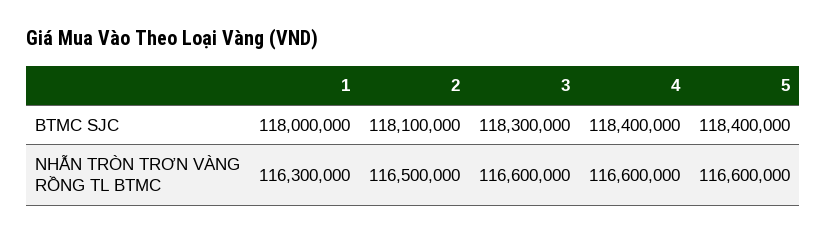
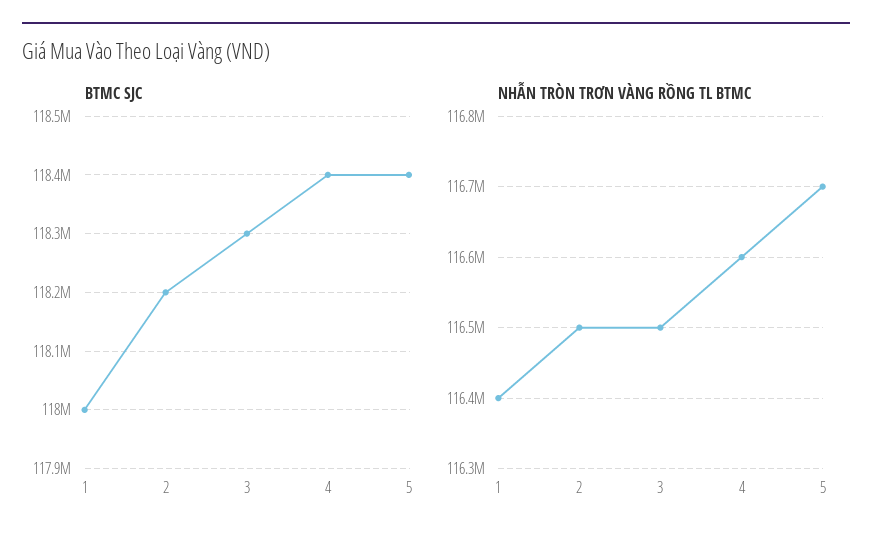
BTMC SJC, 2: 118100000 -> 118200000
NHẪN TRÒN TRƠN VÀNG RỒNG TL BTMC, 1: 116300000 -> 116400000
NHẪN TRÒN TRƠN VÀNG RỒNG TL BTMC, 3: 116600000 -> 116500000
NHẪN TRÒN TRƠN VÀNG RỒNG TL BTMC, 5: 116600000 -> 116700000

